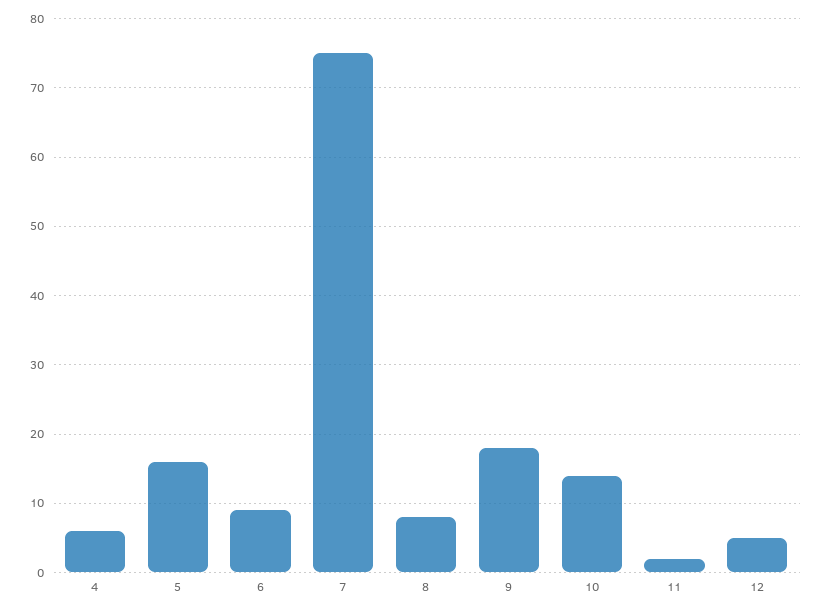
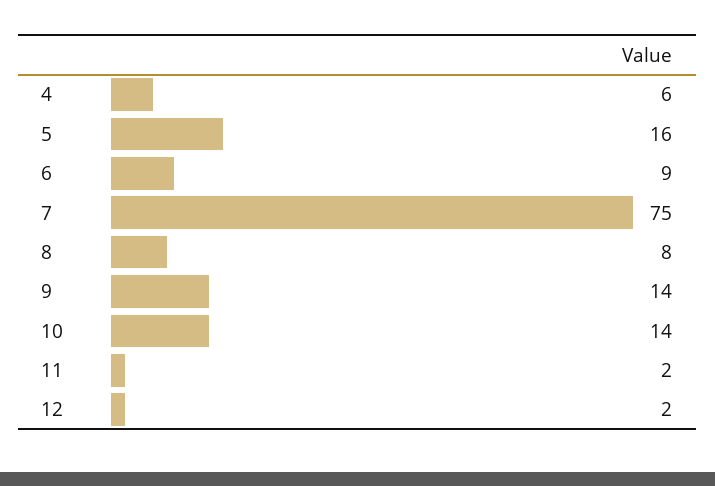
9: 18 -> 14
12: 5 -> 2

